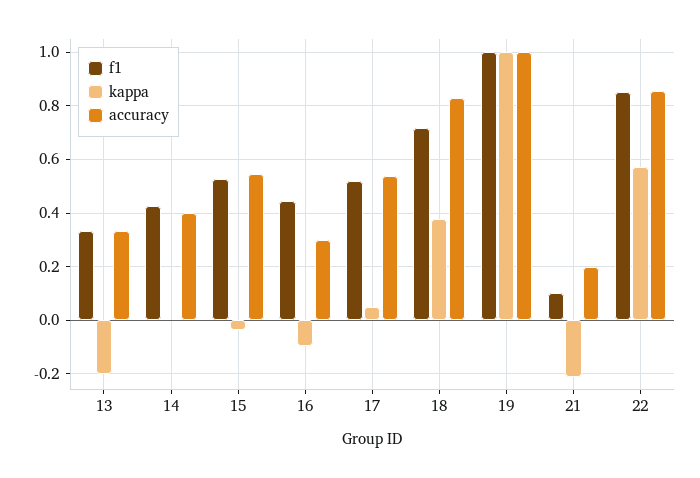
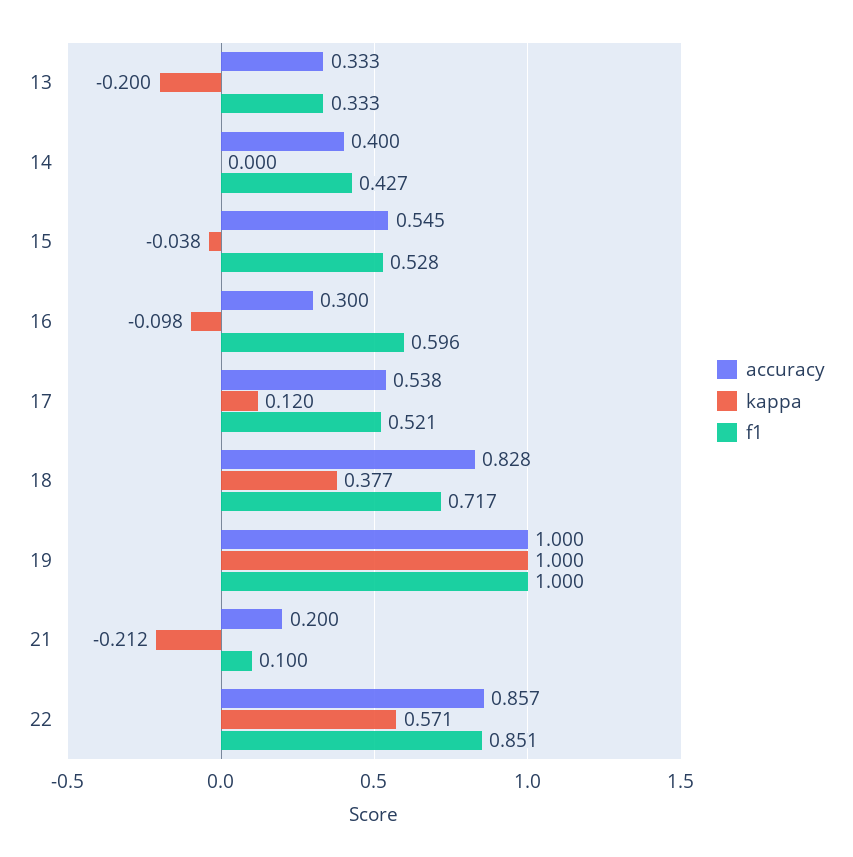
f1, 16: 0.45 -> 0.596
kappa, 17: 0.05 -> 0.12

